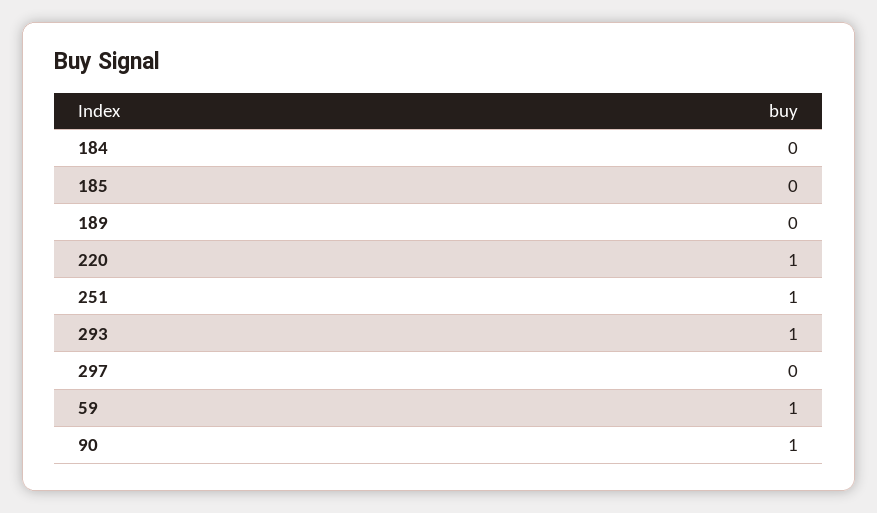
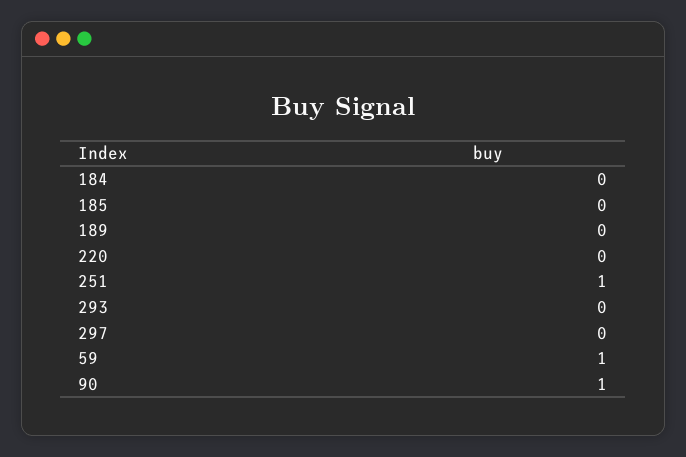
220: 1 -> 0
293: 1 -> 0

